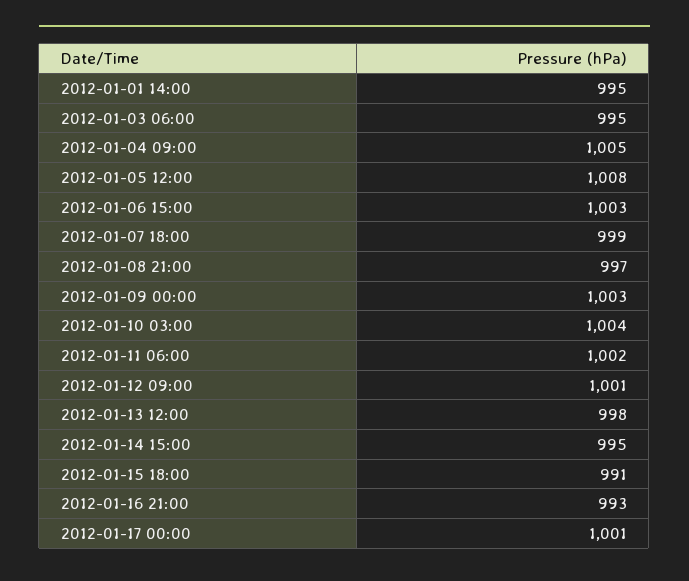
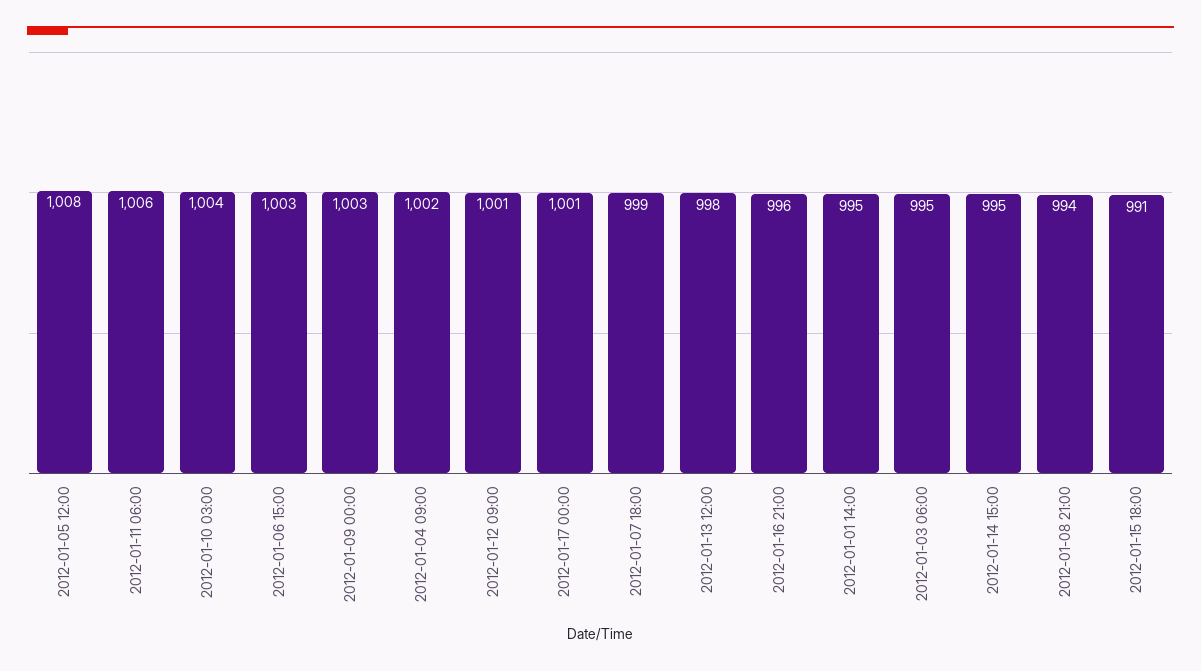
2012-01-04 09:00: 1005 -> 1002
2012-01-08 21:00: 997 -> 994
2012-01-11 06:00: 1002 -> 1006
2012-01-16 21:00: 993 -> 996

